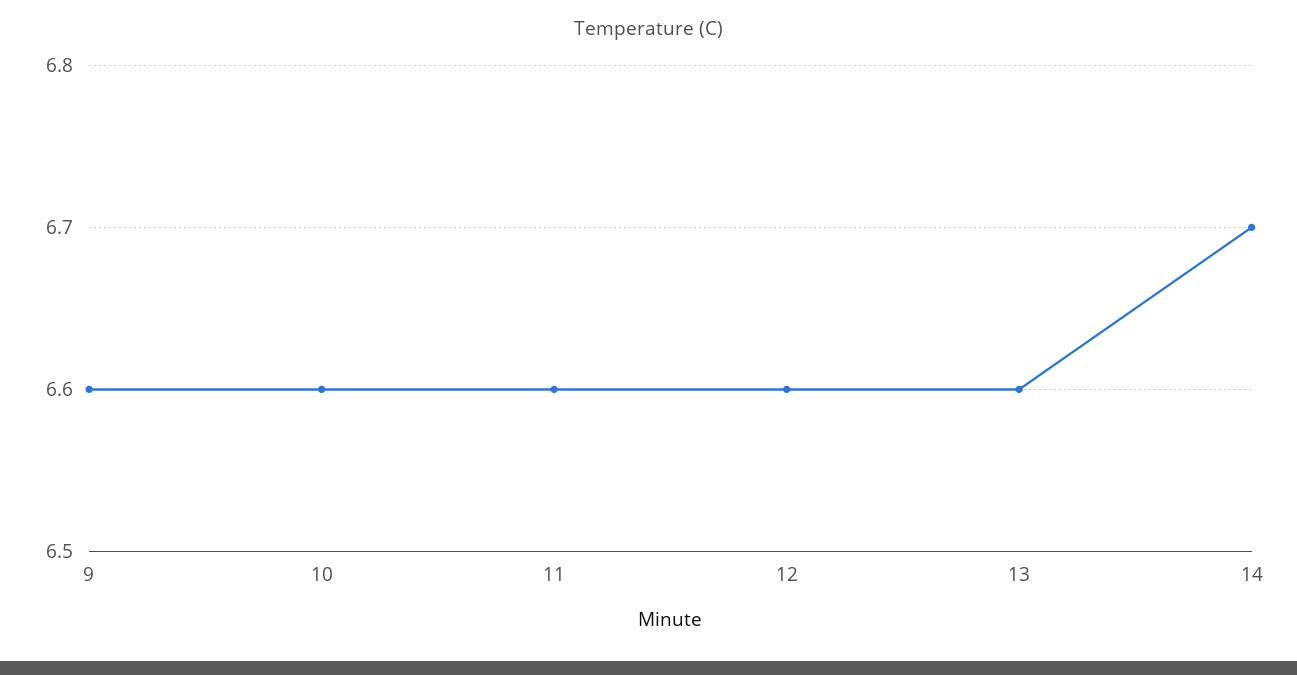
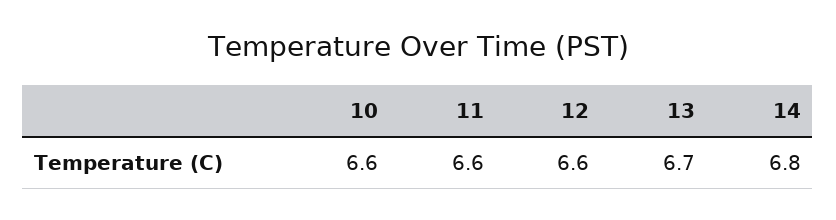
9: 6.6 -> none
13: 6.6 -> 6.7
14: 6.7 -> 6.8

